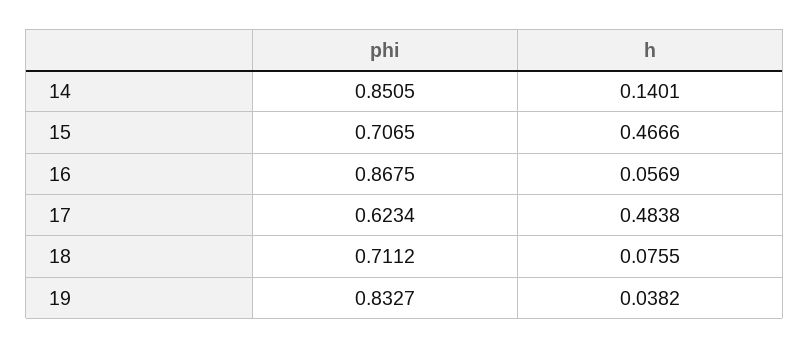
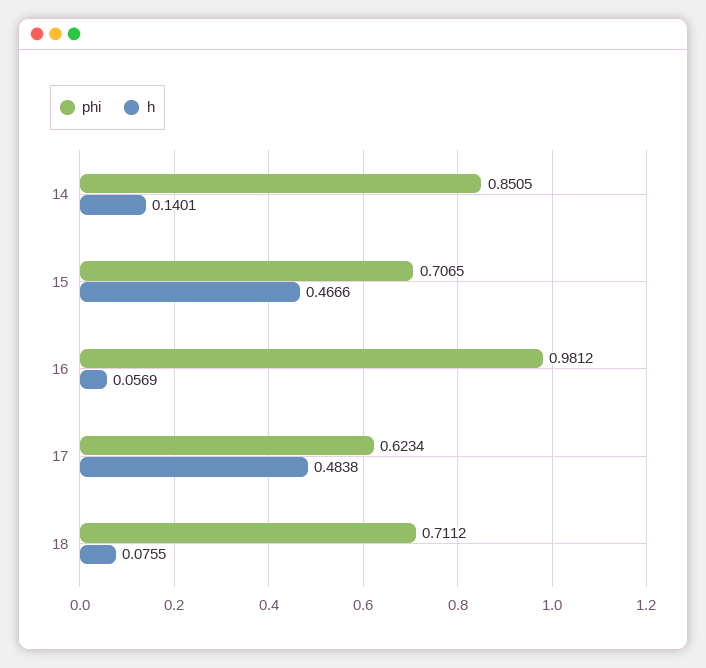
phi, 16: 0.8675 -> 0.9812
phi, 19: 0.8327 -> none
h, 19: 0.0382 -> none

